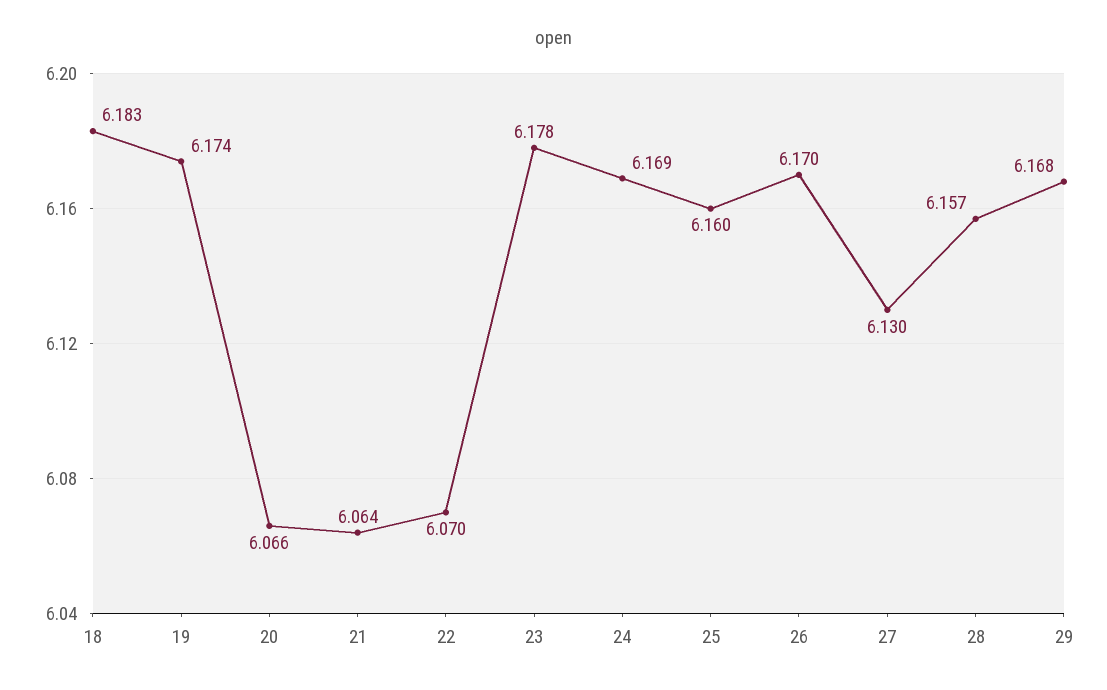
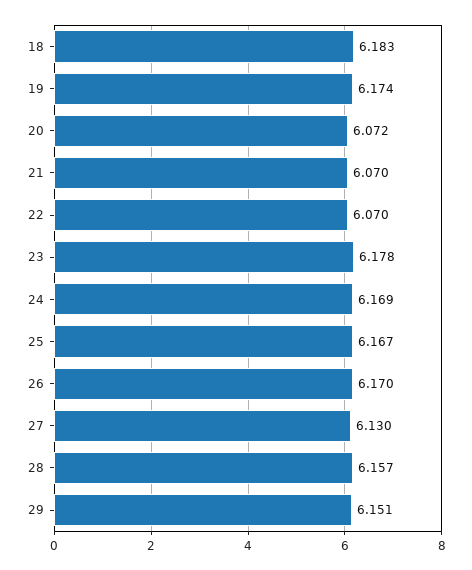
20: 6.066 -> 6.072
21: 6.064 -> 6.07
25: 6.16 -> 6.167
29: 6.168 -> 6.151

